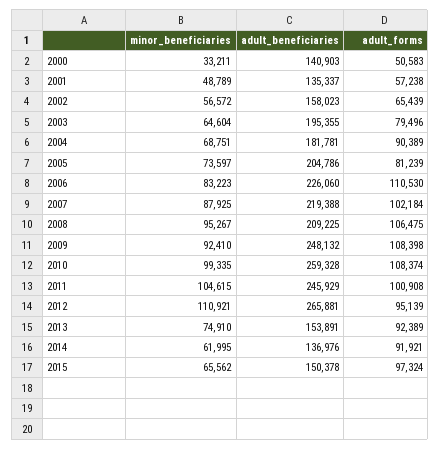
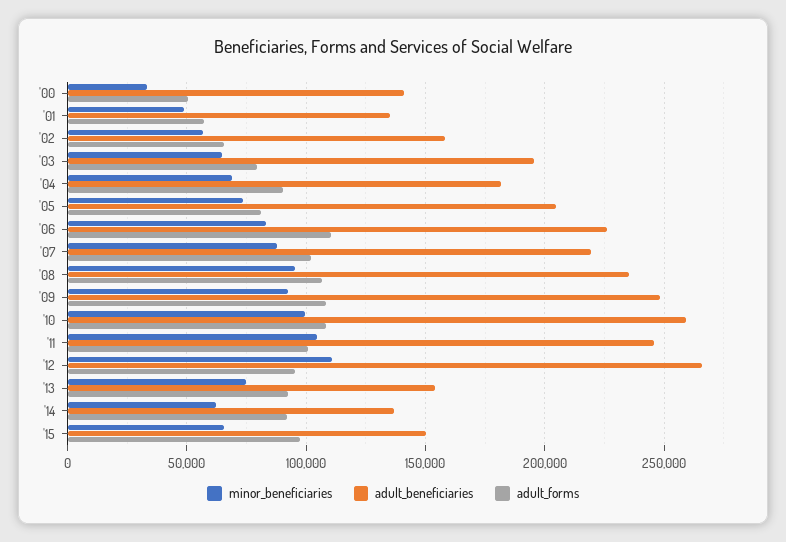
adult_beneficiaries, 2008: 209225 -> 235000

